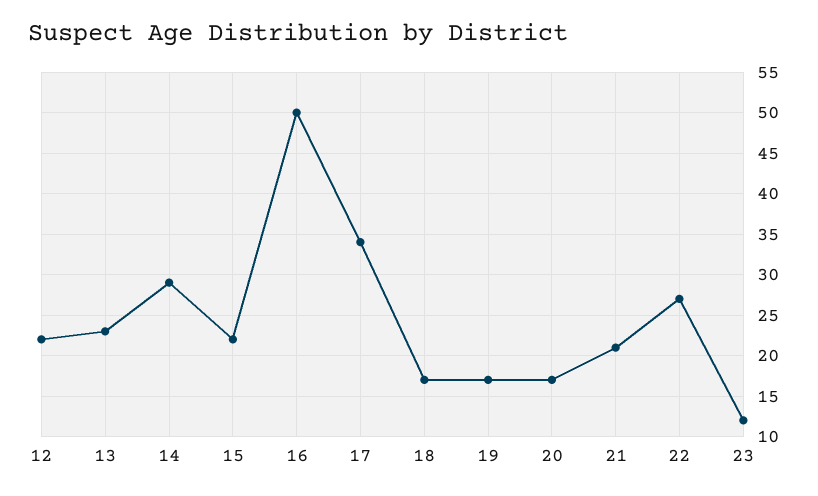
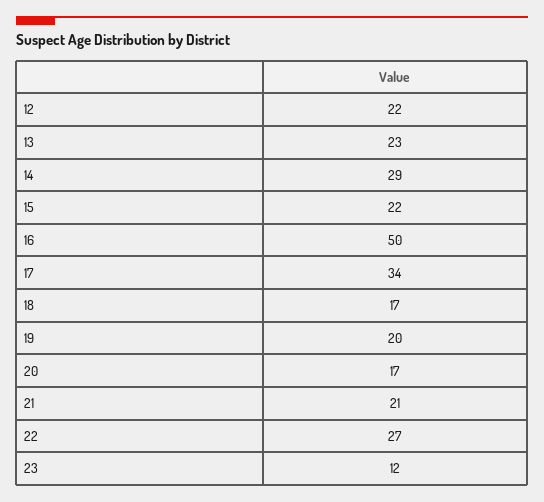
19: 17 -> 20

